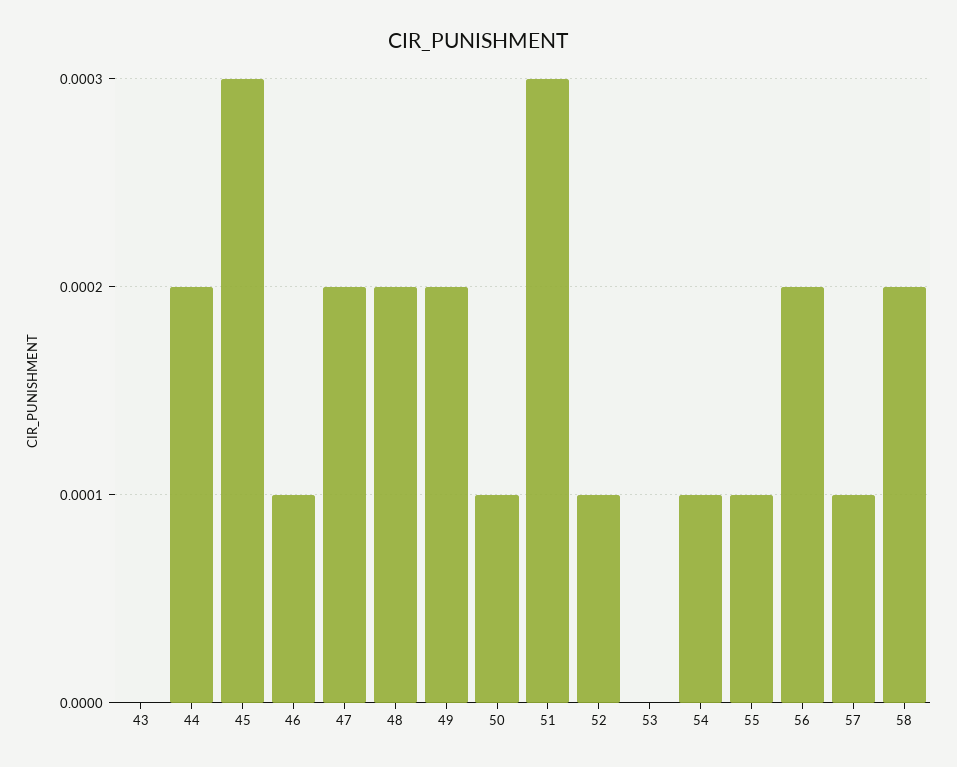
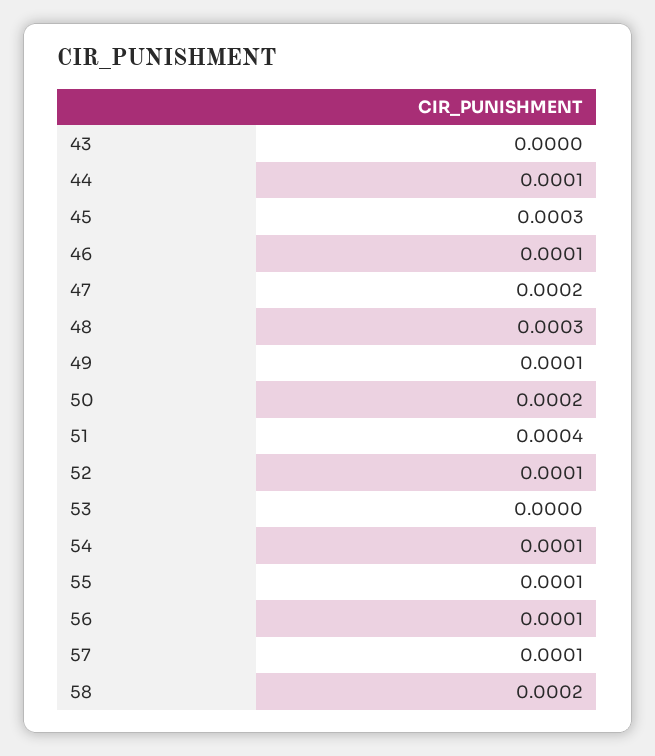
44: 0.0002 -> 0.0001
48: 0.0002 -> 0.0003
49: 0.0002 -> 0.0001
50: 0.0001 -> 0.0002
51: 0.0003 -> 0.0004
56: 0.0002 -> 0.0001

